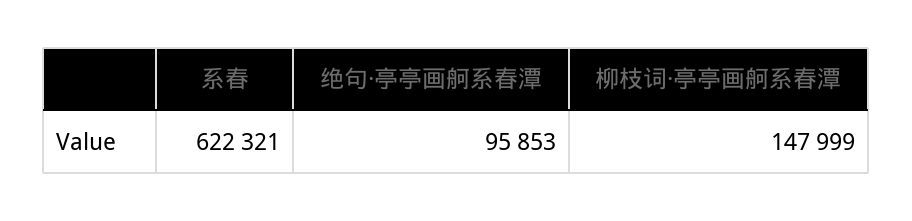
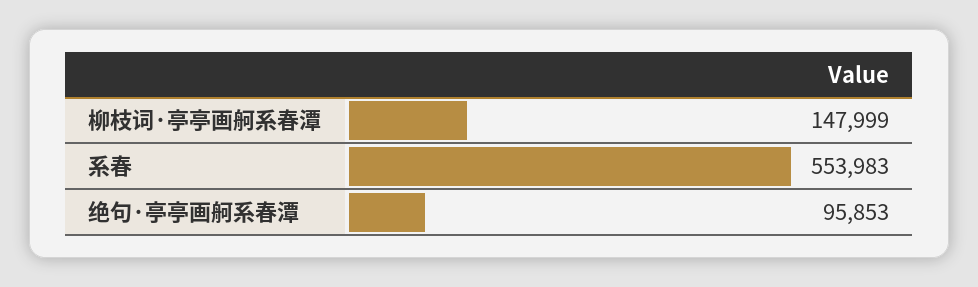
系春: 622321 -> 553983

